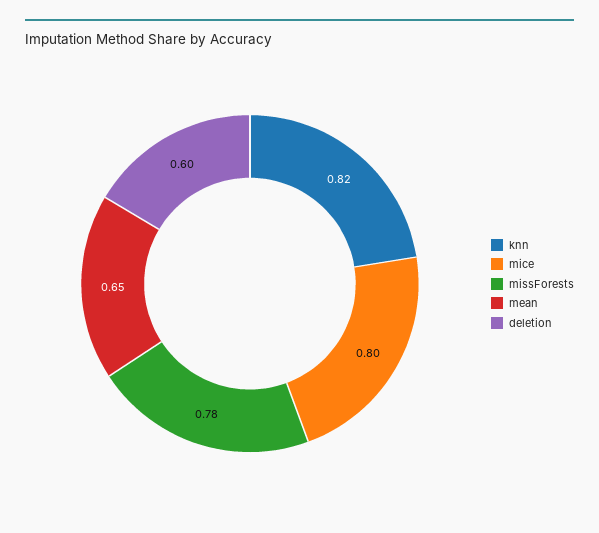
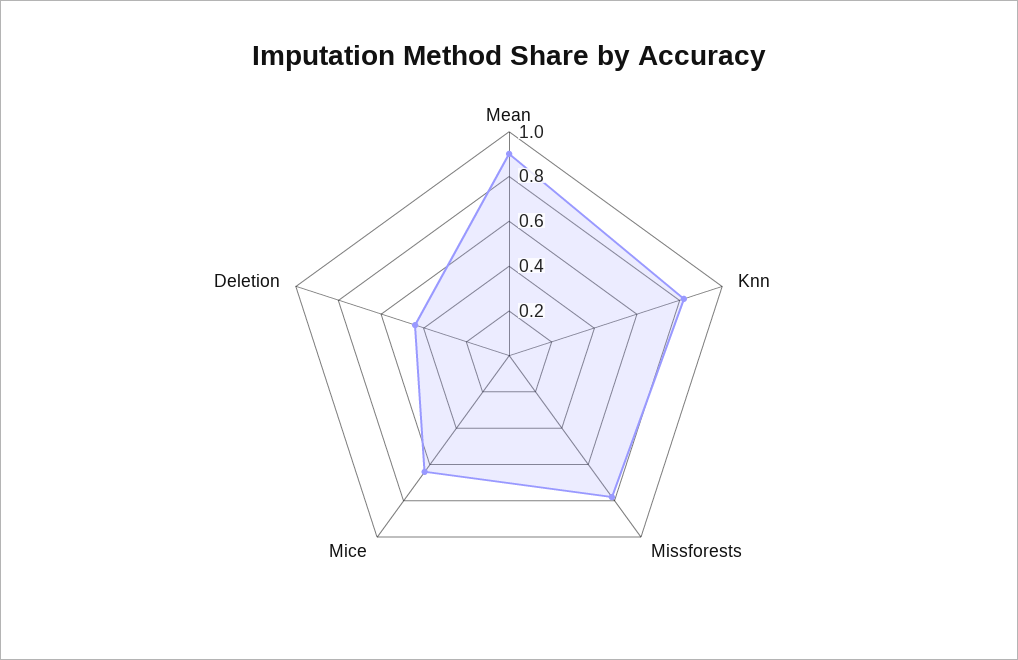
mice: 0.8 -> 0.65
mean: 0.65 -> 0.9
deletion: 0.6 -> 0.45

